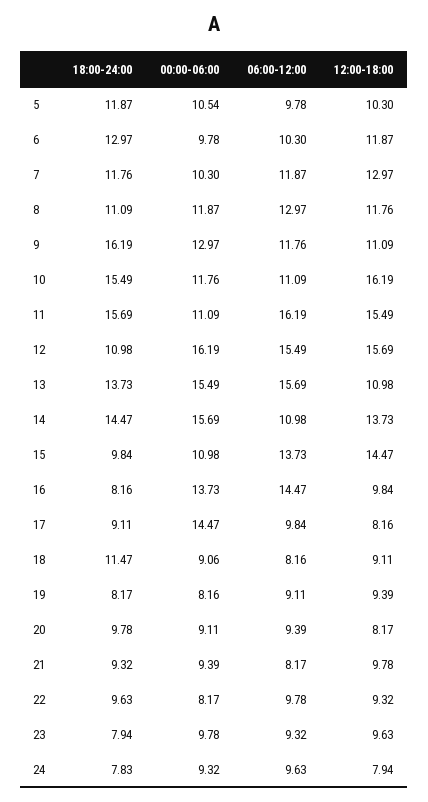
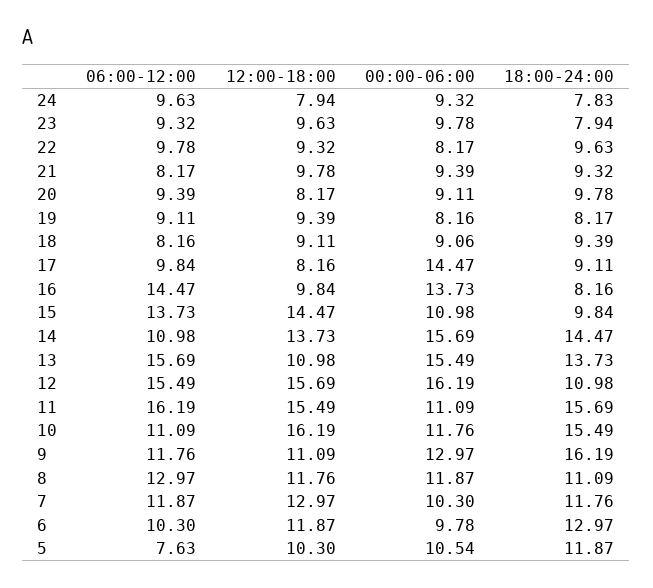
06:00-12:00, 5: 9.78 -> 7.63
18:00-24:00, 18: 11.47 -> 9.39

